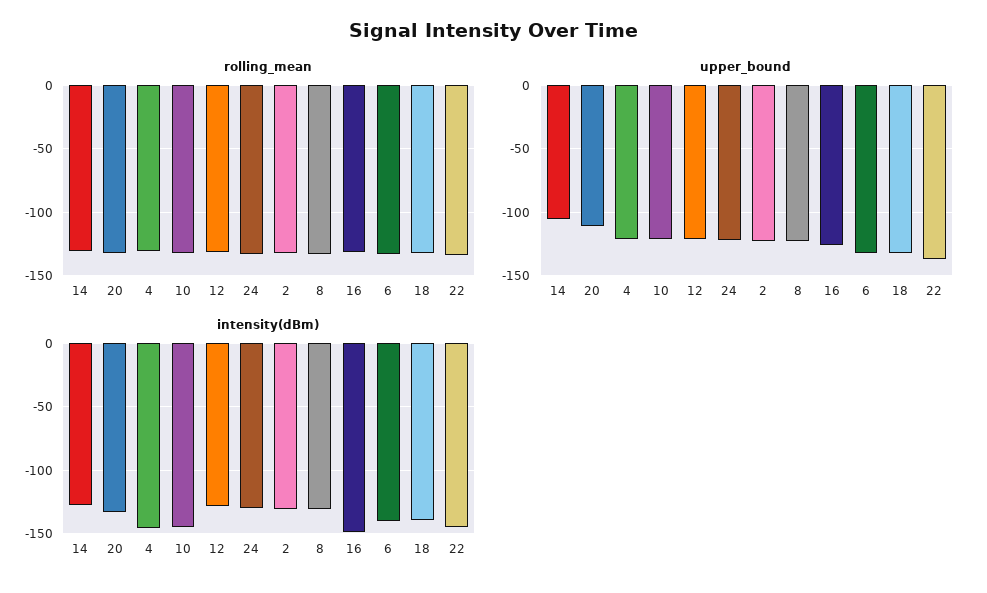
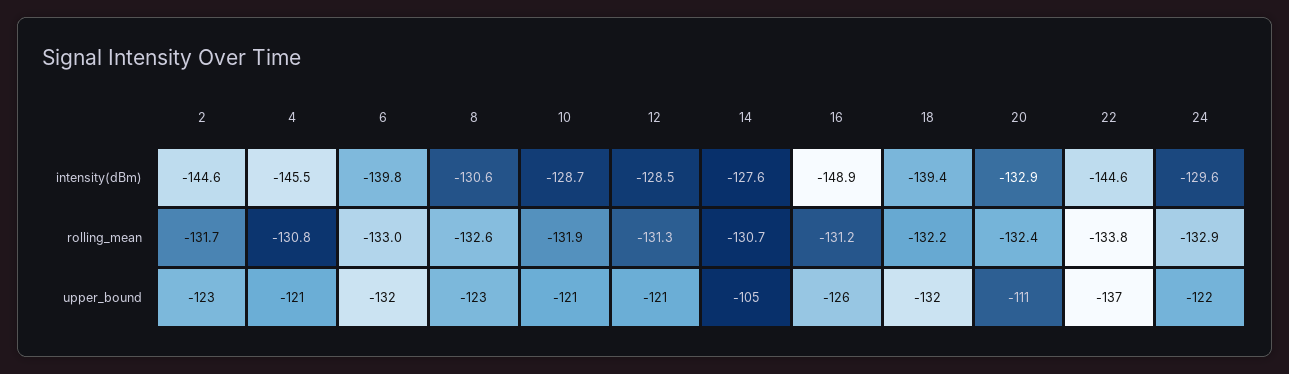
intensity(dBm), 10: -145 -> -128.7
intensity(dBm), 2: -130 -> -144.6

